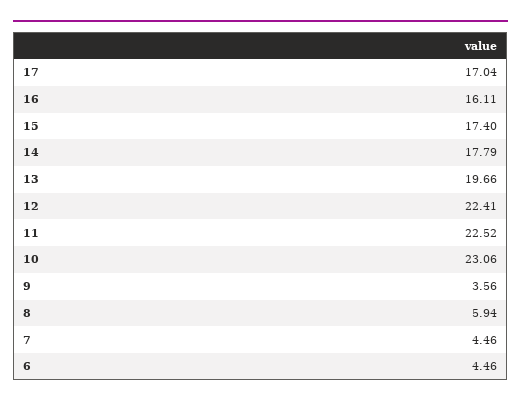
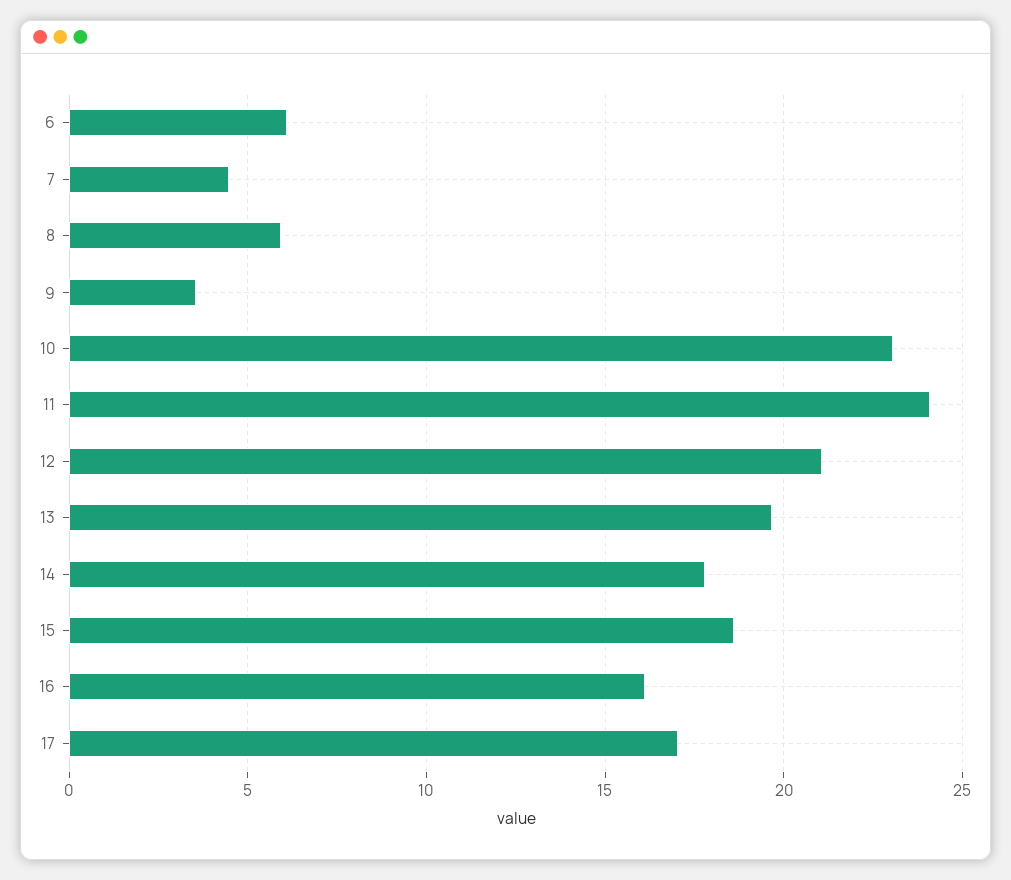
15: 17.4 -> 18.5
12: 22.41 -> 21
11: 22.52 -> 24
6: 4.46 -> 6

